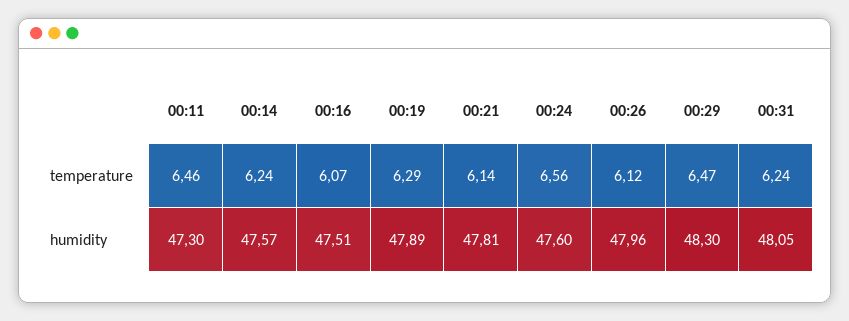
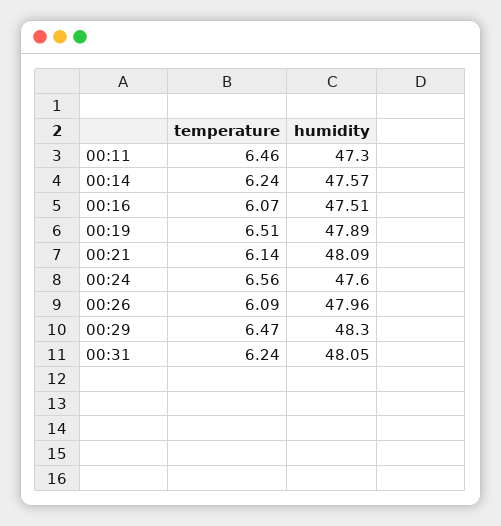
00:19, temperature: 6.29 -> 6.51
00:26, temperature: 6.12 -> 6.09
00:21, humidity: 47.81 -> 48.09

